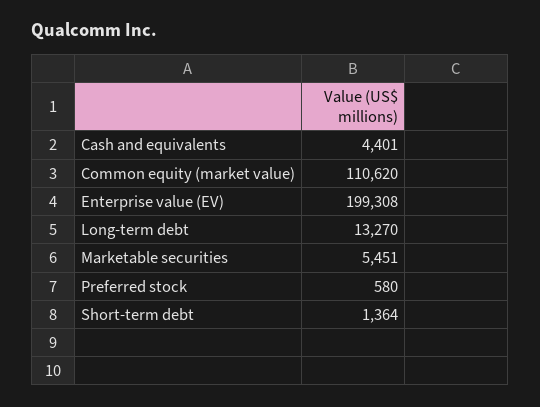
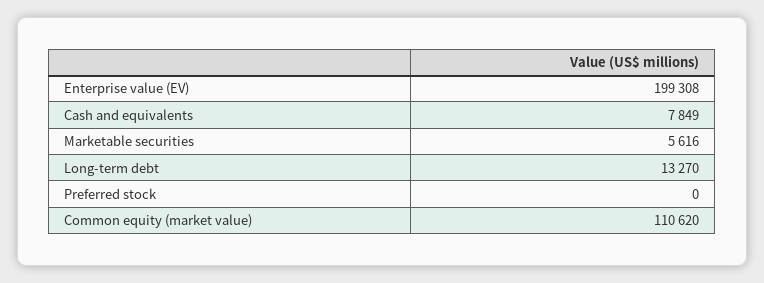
Cash and equivalents: 4401 -> 7849
Marketable securities: 5451 -> 5616
Preferred stock: 580 -> 0
Short-term debt: 1364 -> none

